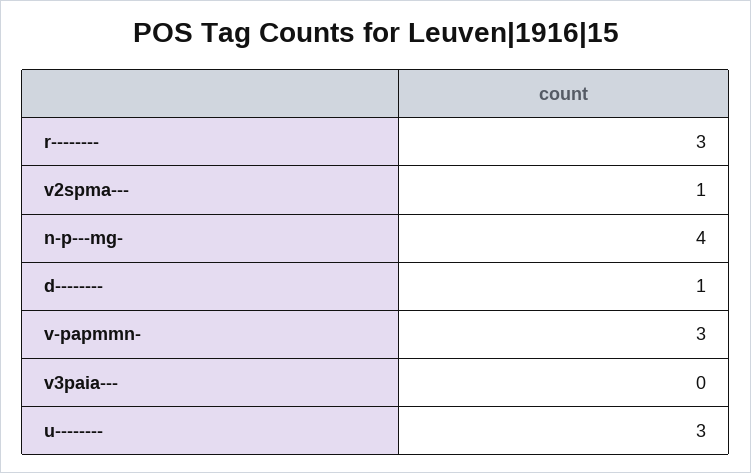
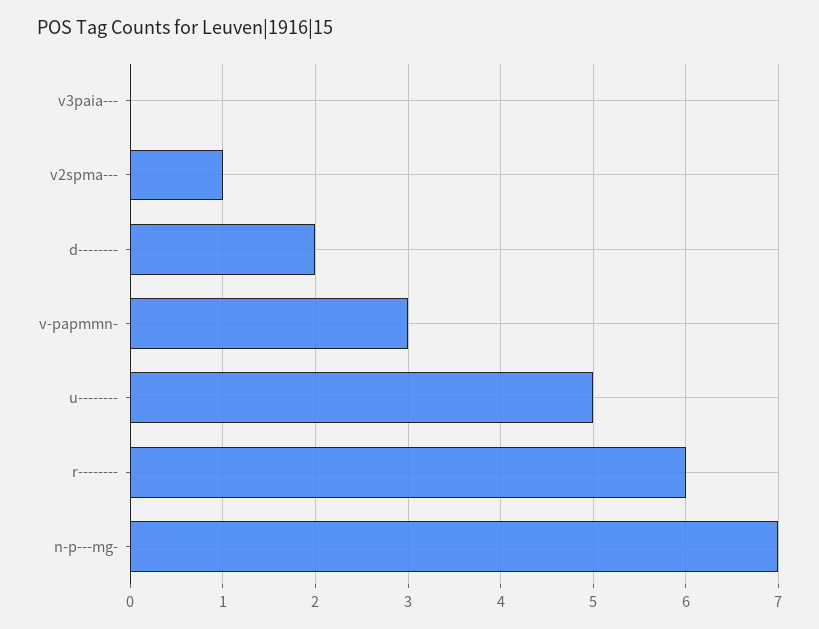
r--------: 3 -> 6
n-p---mg-: 4 -> 7
d--------: 1 -> 2
u--------: 3 -> 5

